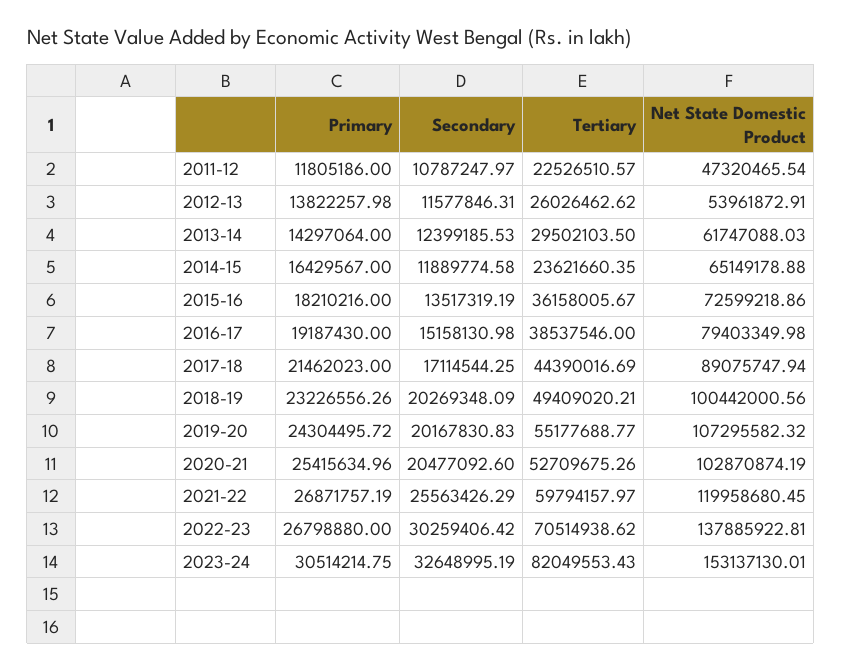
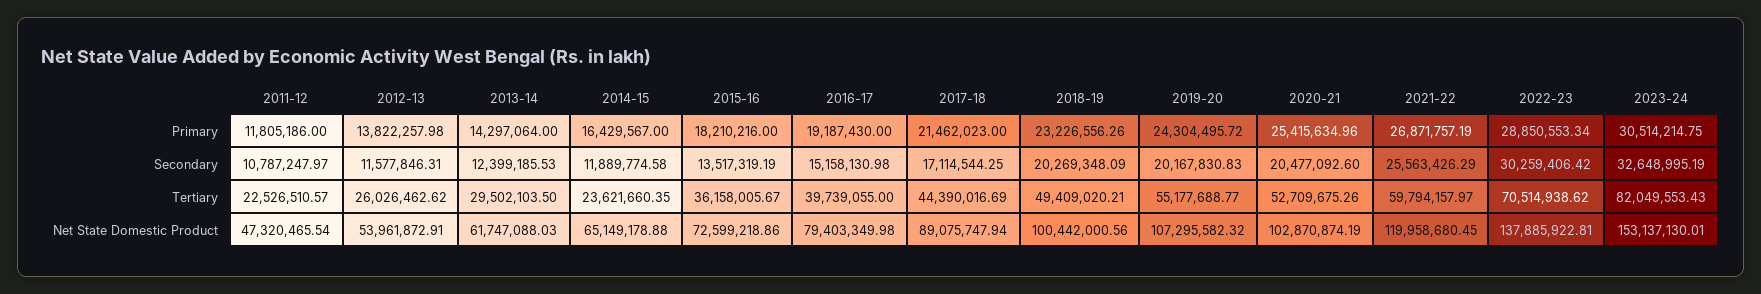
Tertiary, 2016-17: 38537546 -> 39739055
Primary, 2022-23: 26798880 -> 28850553.34

